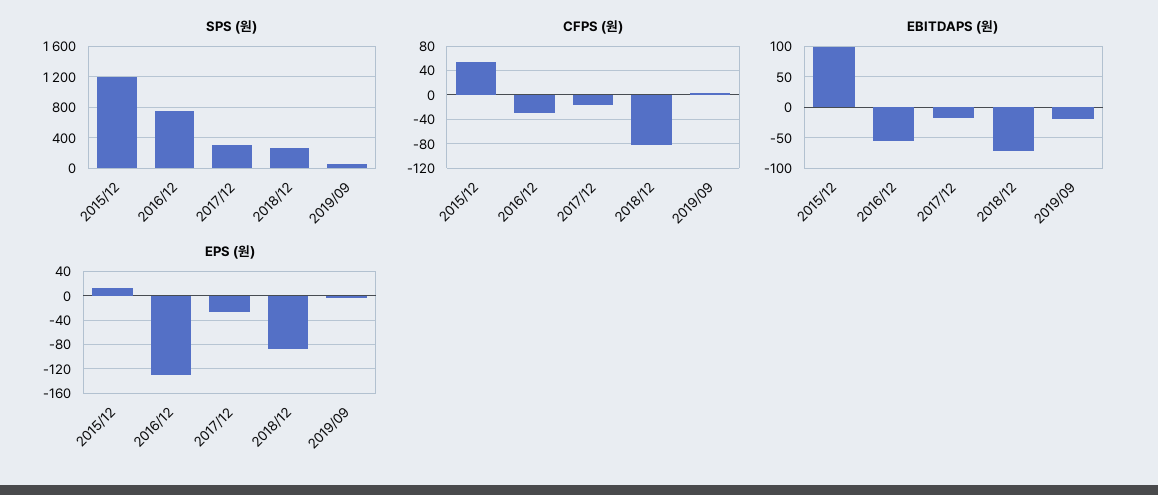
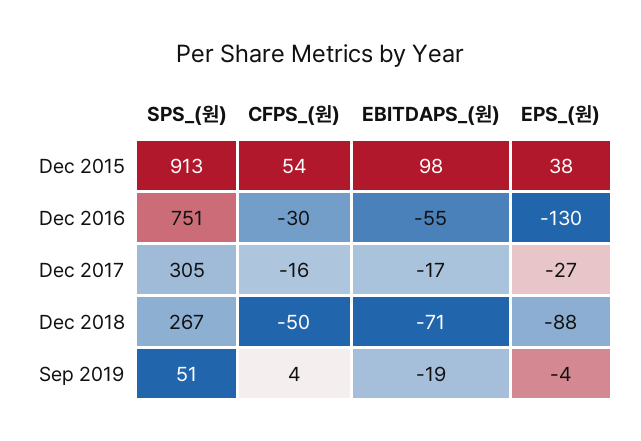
SPS (원), 2015/12: 1200 -> 913
CFPS (원), 2018/12: -80 -> -50
EPS (원), 2015/12: 10 -> 38

